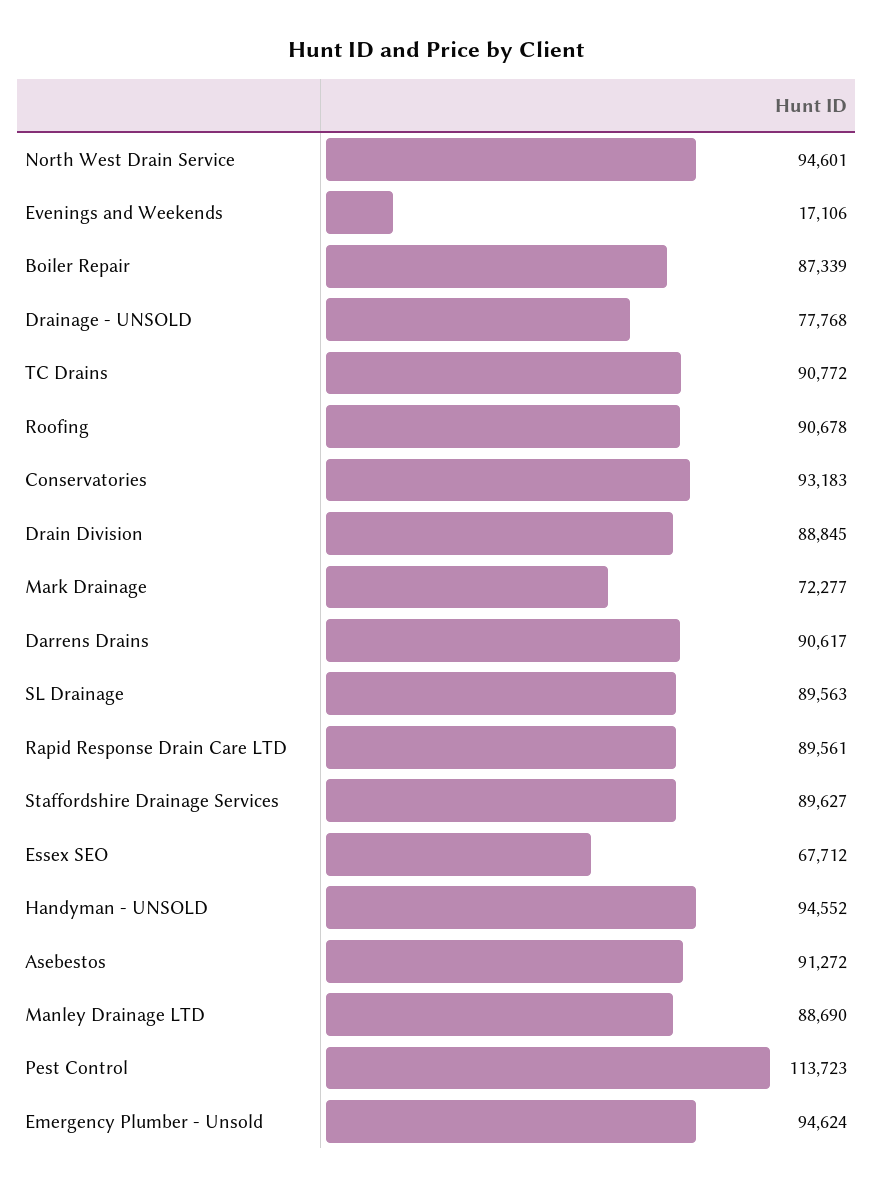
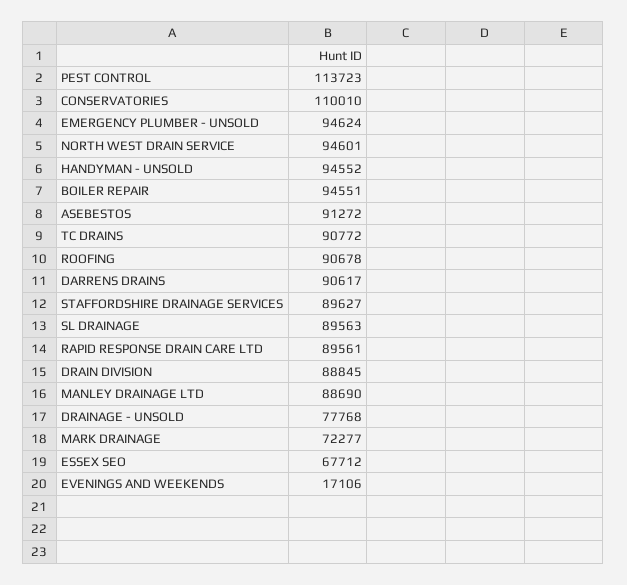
Boiler Repair: 87339 -> 94551
Conservatories: 93183 -> 110010

